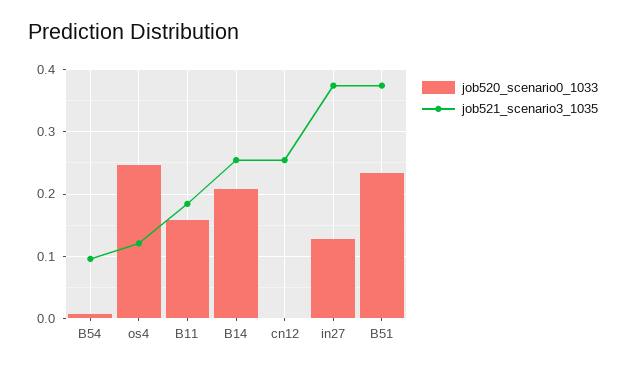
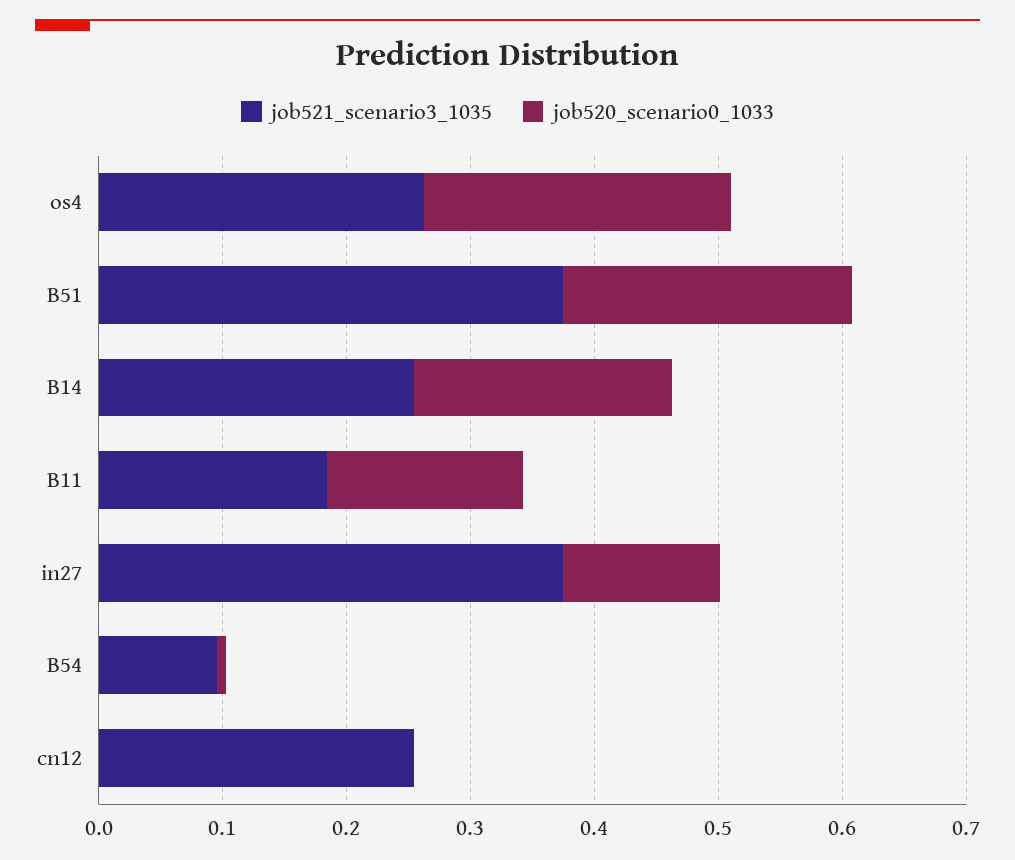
job521_scenario3_1035, os4: 0.12 -> 0.26

